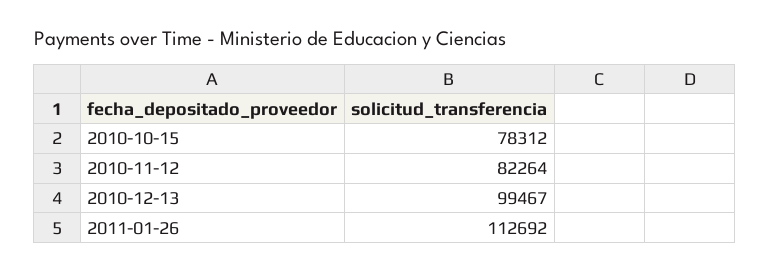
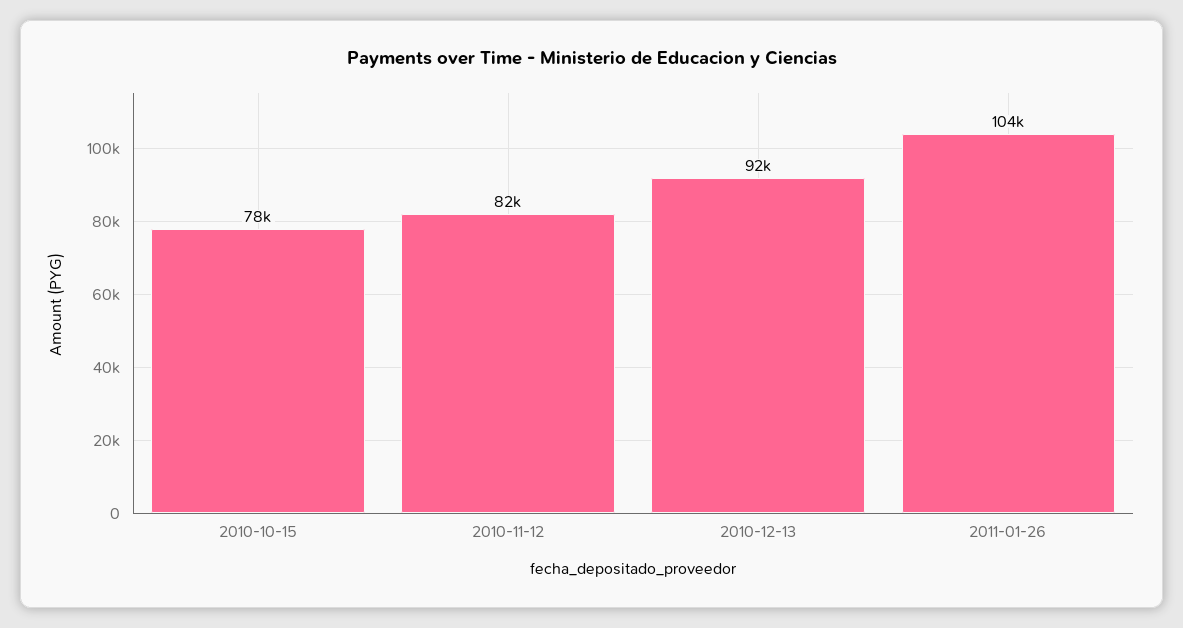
2010-12-13: 99467 -> 92000
2011-01-26: 112692 -> 104000

